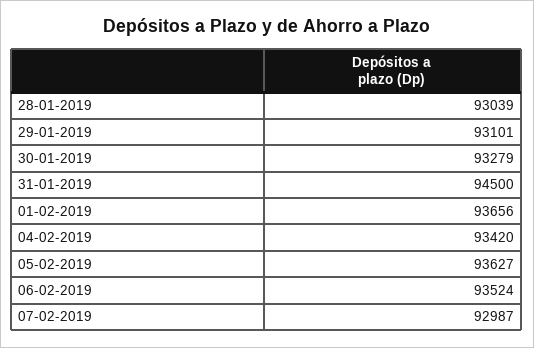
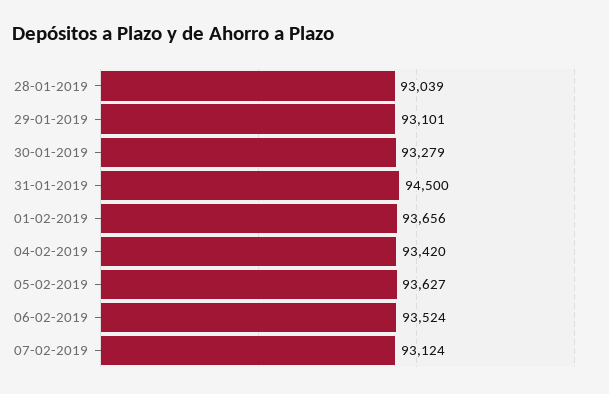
07-02-2019: 92987 -> 93124

